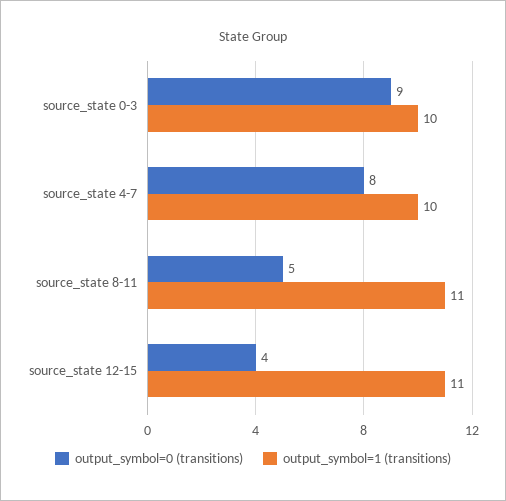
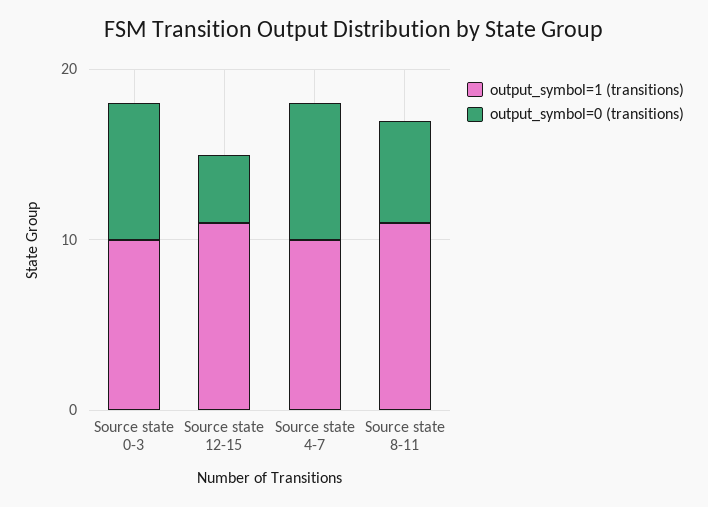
output_symbol=0 (transitions), source_state 0-3: 9 -> 8
output_symbol=0 (transitions), source_state 8-11: 5 -> 6

